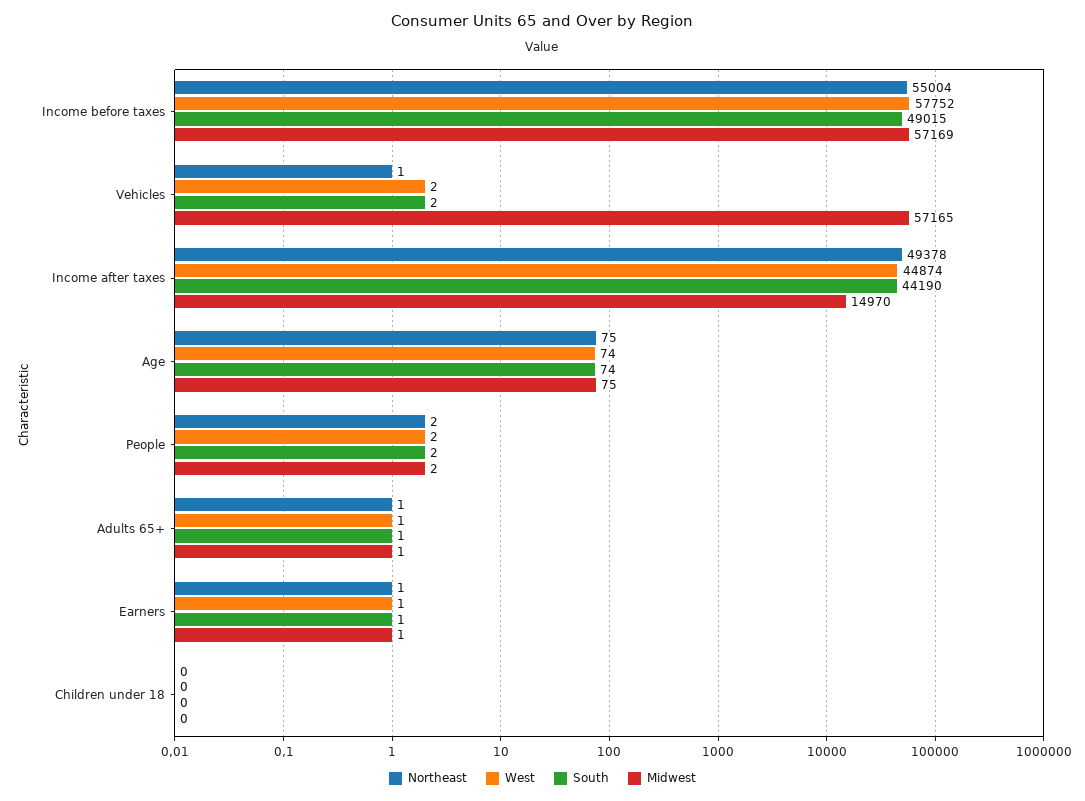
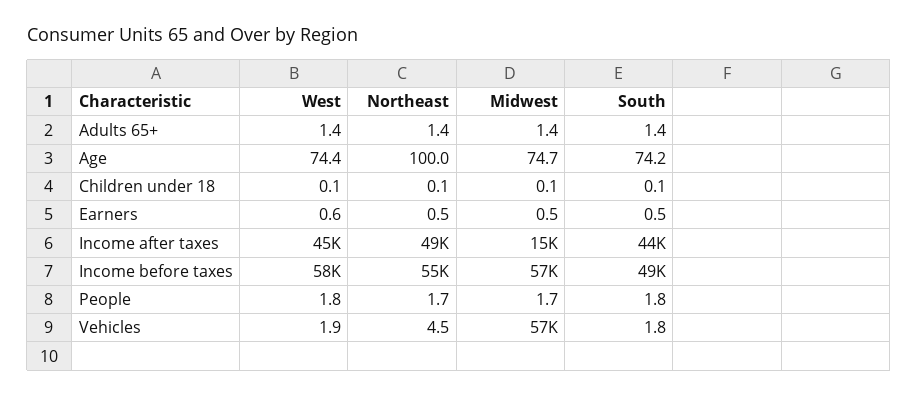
Northeast, Vehicles: 1 -> 4.5
Northeast, Age: 75 -> 100

